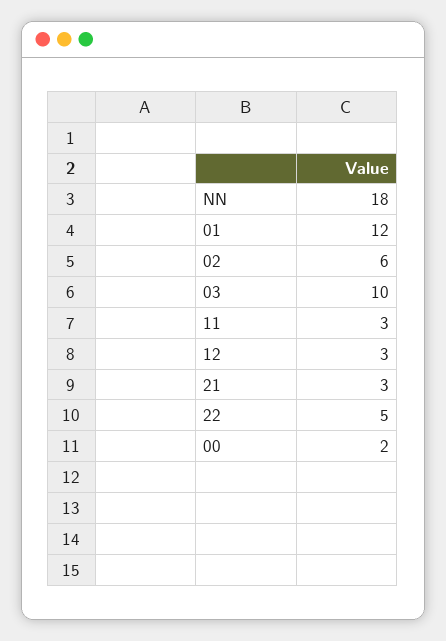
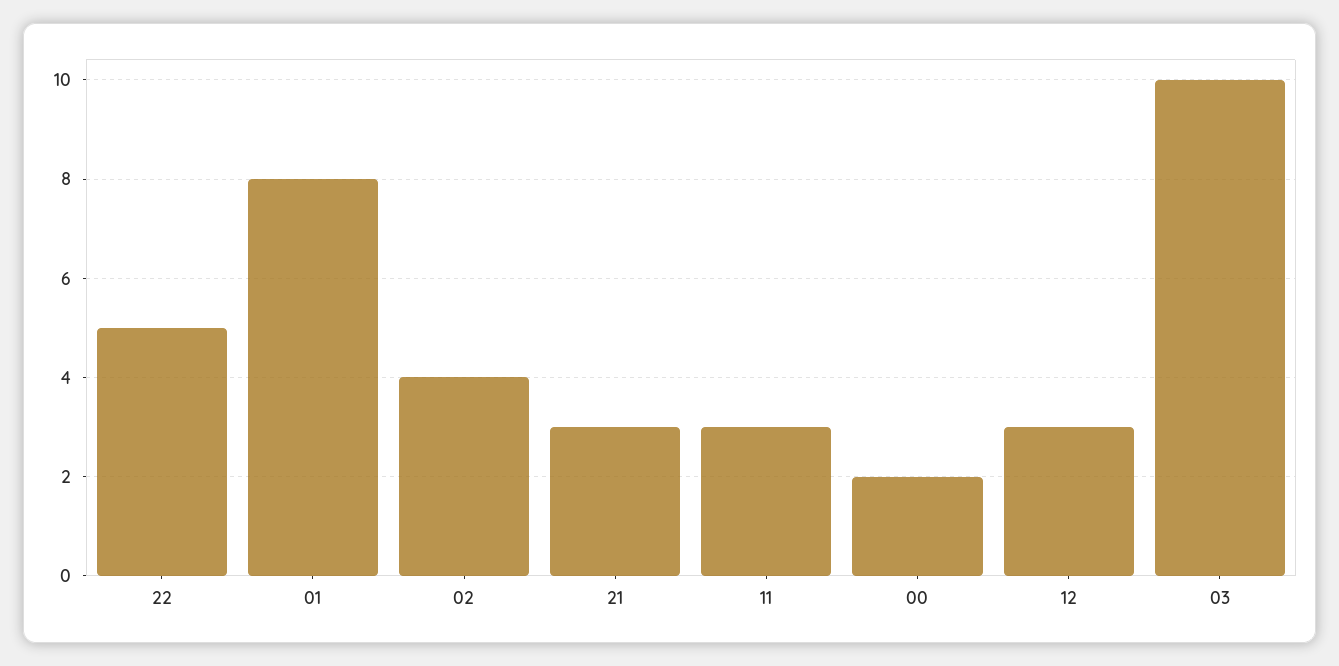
NN: 18 -> none
01: 12 -> 8
02: 6 -> 4

